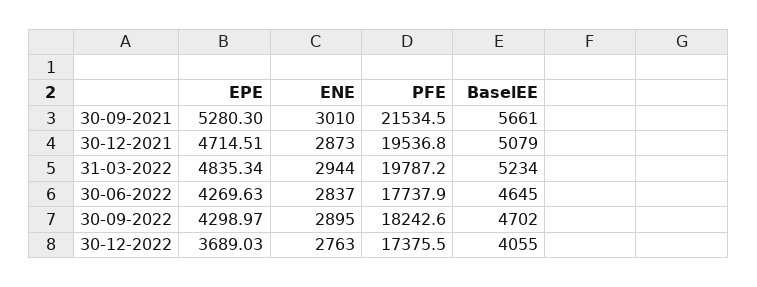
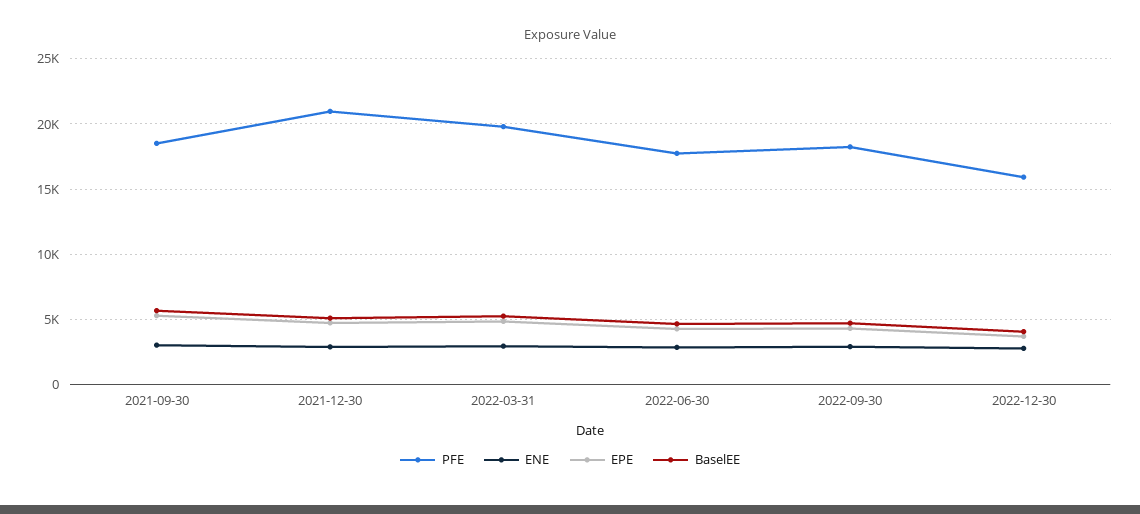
PFE, 30-09-2021: 21534.5 -> 18500
PFE, 30-12-2021: 19536.8 -> 21000
PFE, 30-12-2022: 17375.5 -> 16000

